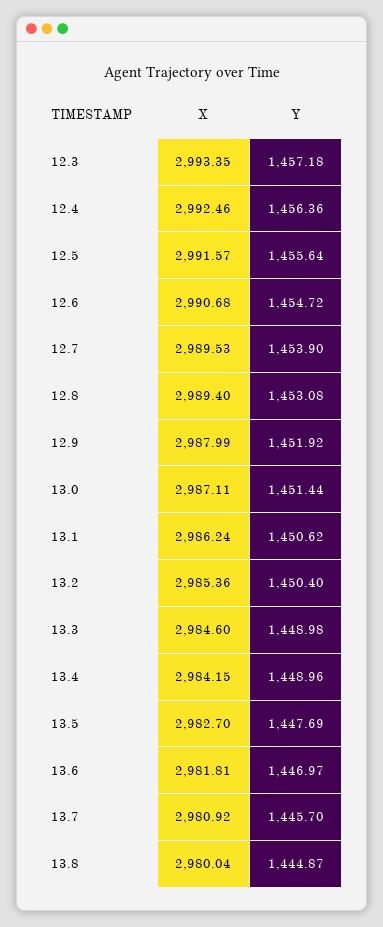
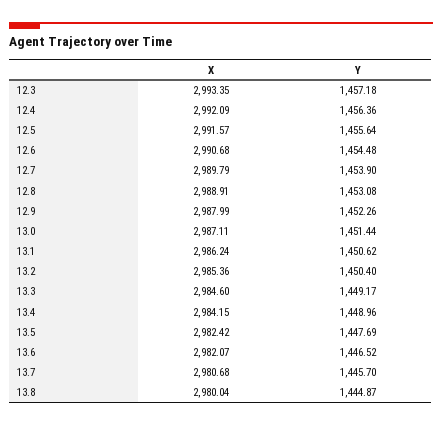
X, 12.4: 2992.46 -> 2992.09
Y, 12.6: 1454.72 -> 1454.48
X, 12.7: 2989.53 -> 2989.79
X, 12.8: 2989.4 -> 2988.91
Y, 12.9: 1451.92 -> 1452.26
Y, 13.3: 1448.98 -> 1449.17
X, 13.5: 2982.7 -> 2982.42
X, 13.6: 2981.81 -> 2982.07
Y, 13.6: 1446.97 -> 1446.52
X, 13.7: 2980.92 -> 2980.68

